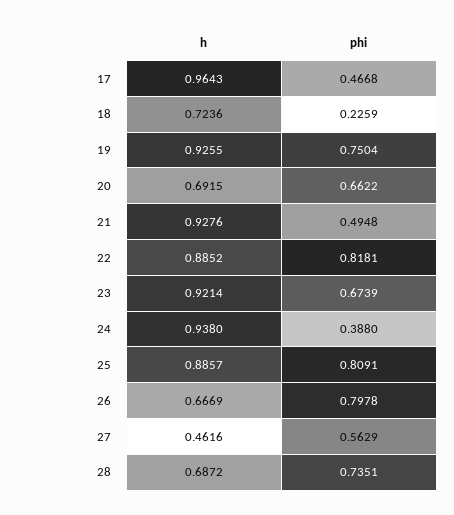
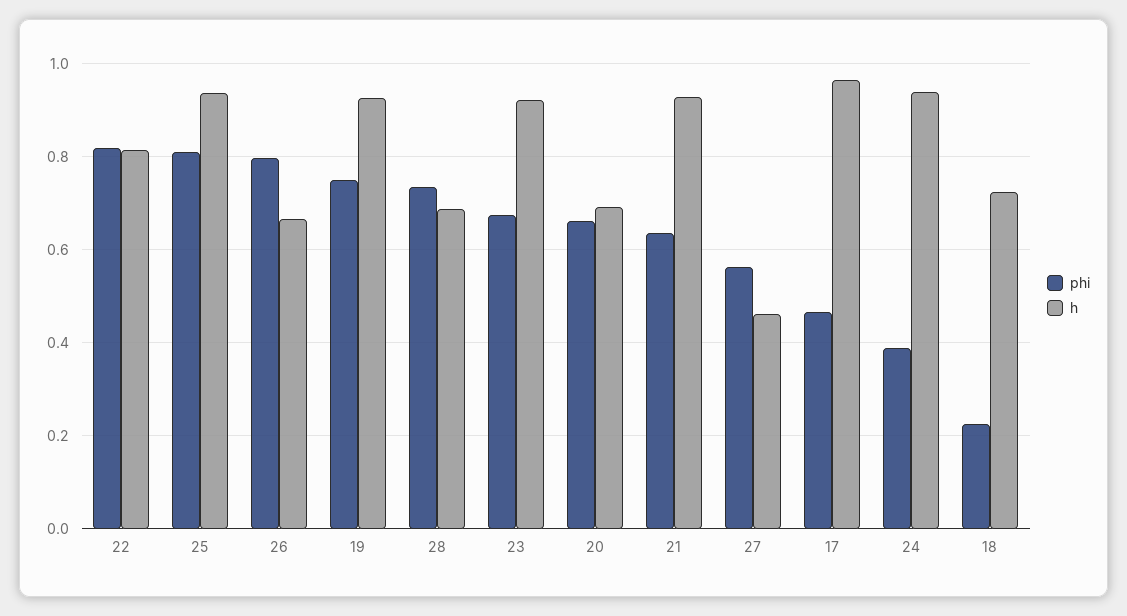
phi, 21: 0.4948 -> 0.64
h, 22: 0.8852 -> 0.82
h, 25: 0.8857 -> 0.94

